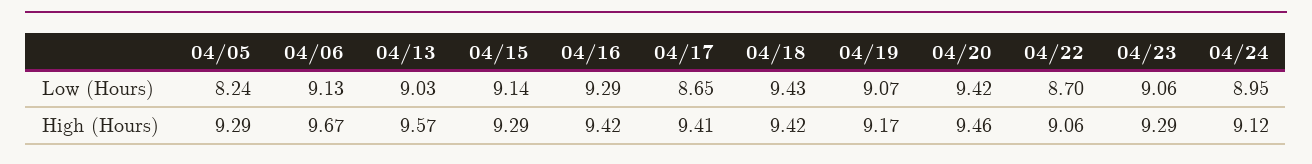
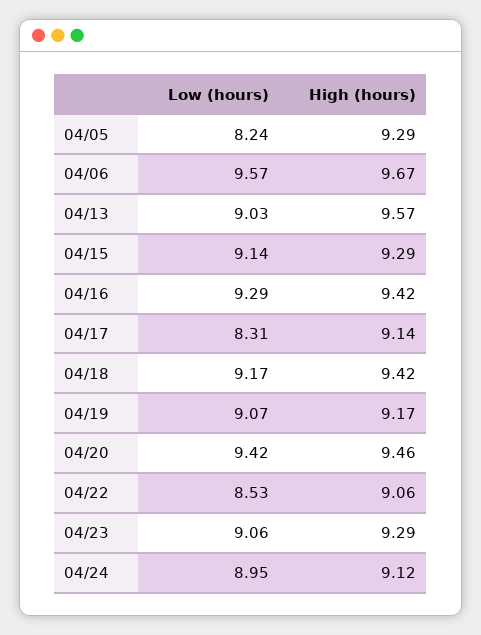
04/06, Low (Hours): 9.13 -> 9.57
04/17, Low (Hours): 8.65 -> 8.31
04/18, Low (Hours): 9.43 -> 9.17
04/22, Low (Hours): 8.7 -> 8.53
04/17, High (Hours): 9.41 -> 9.14

